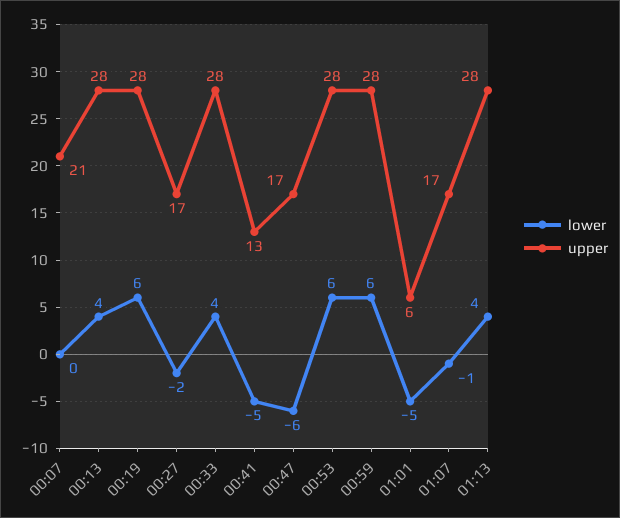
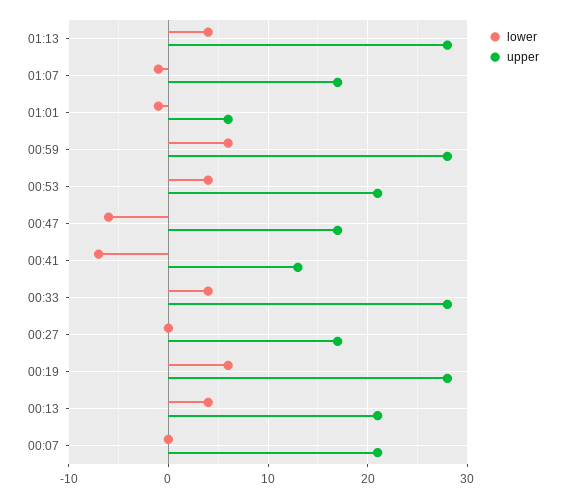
upper, 00:13: 28 -> 21
lower, 00:27: -2 -> 0
lower, 00:41: -5 -> -7
lower, 00:53: 6 -> 4
upper, 00:53: 28 -> 21
lower, 01:01: -5 -> -1

